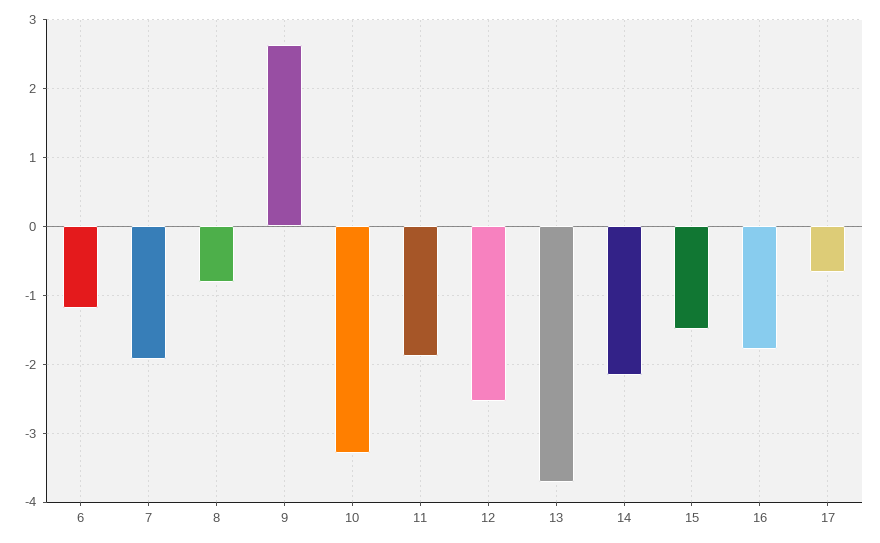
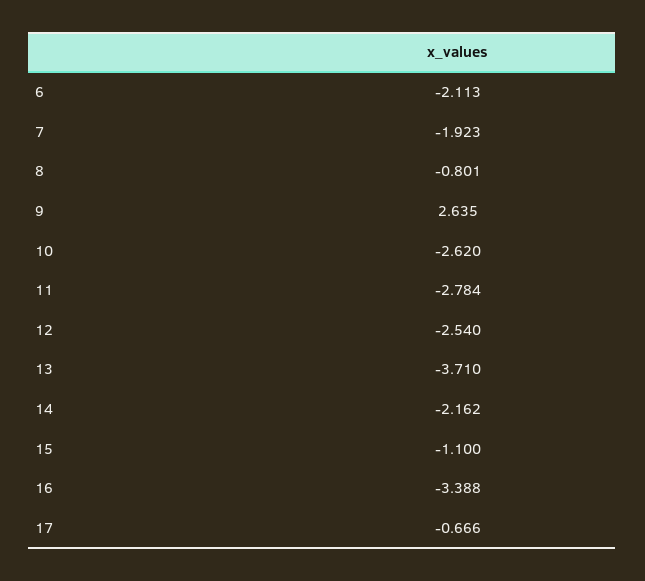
6: -1.2 -> -2.113
10: -3.3 -> -2.62
11: -1.9 -> -2.784
15: -1.5 -> -1.1
16: -1.8 -> -3.388

